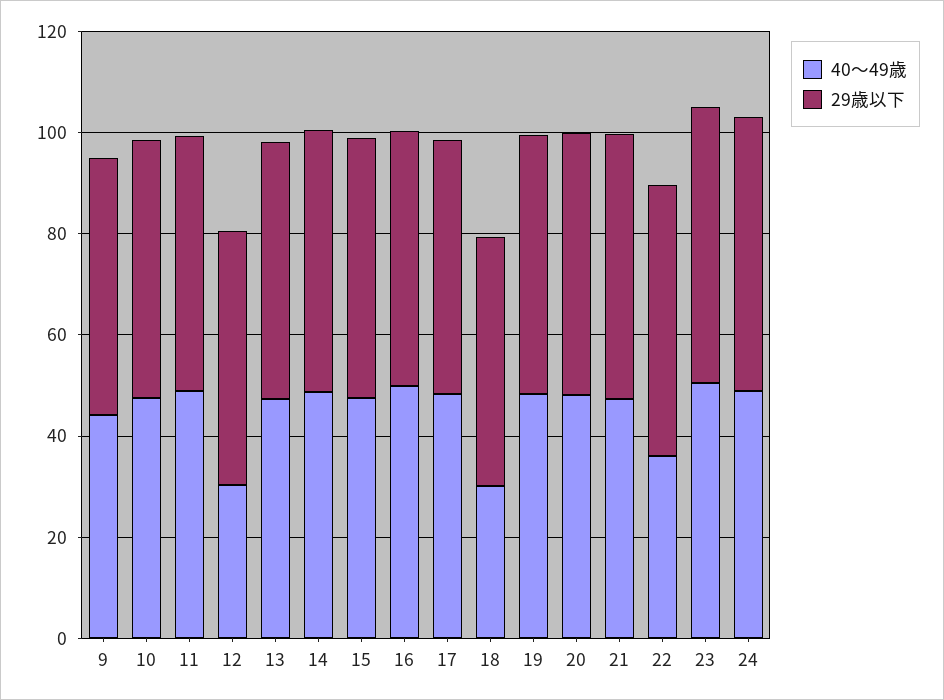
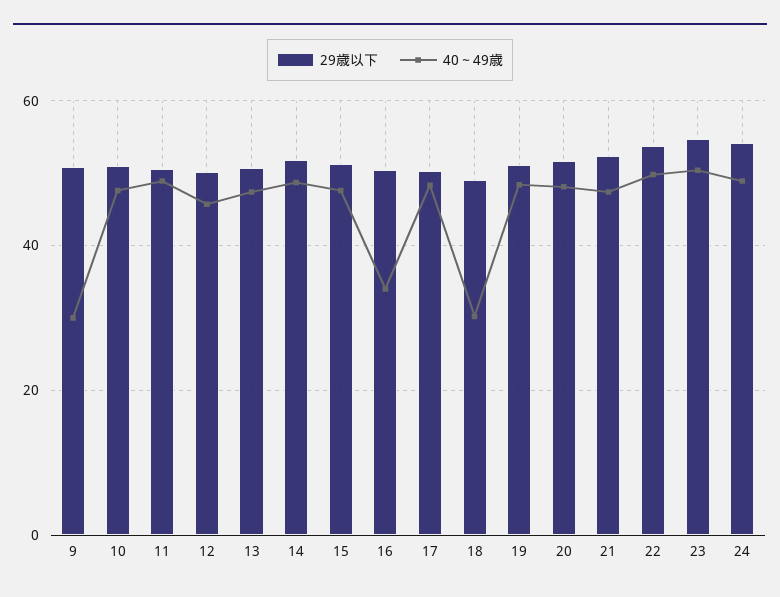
40～49歳, 9: 45 -> 30
40～49歳, 12: 30 -> 46
40～49歳, 16: 50 -> 34
40～49歳, 22: 35 -> 50

